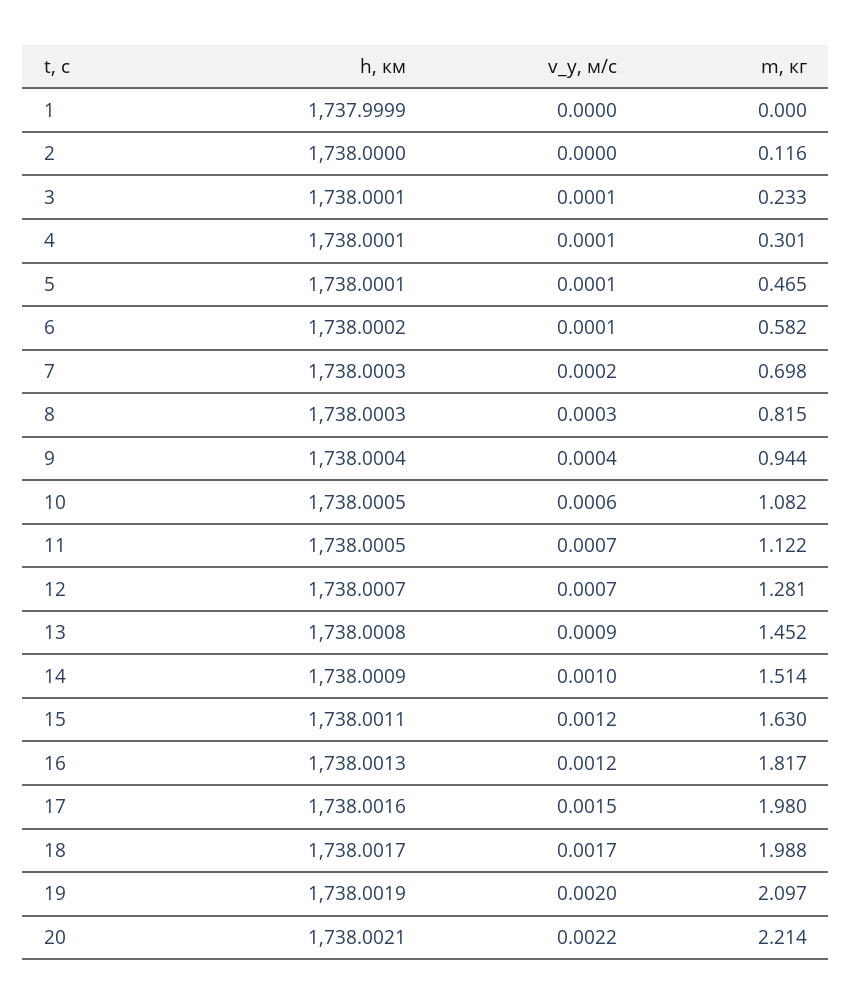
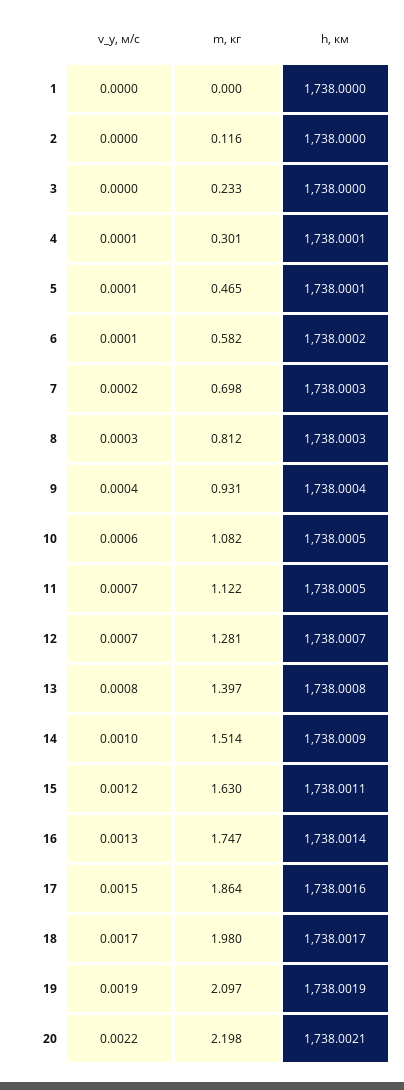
h, км, 1: 1737.9999 -> 1738
h, км, 3: 1738.0001 -> 1738
v_y, м/с, 3: 0.0001 -> 0
m, кг, 8: 0.815 -> 0.812
m, кг, 9: 0.944 -> 0.931
v_y, м/с, 13: 0.0009 -> 0.0008
m, кг, 13: 1.452 -> 1.397
h, км, 16: 1738.0013 -> 1738.0014
v_y, м/с, 16: 0.0012 -> 0.0013
m, кг, 16: 1.817 -> 1.747
m, кг, 17: 1.98 -> 1.864
m, кг, 18: 1.988 -> 1.98
v_y, м/с, 19: 0.002 -> 0.0019
m, кг, 20: 2.214 -> 2.198

